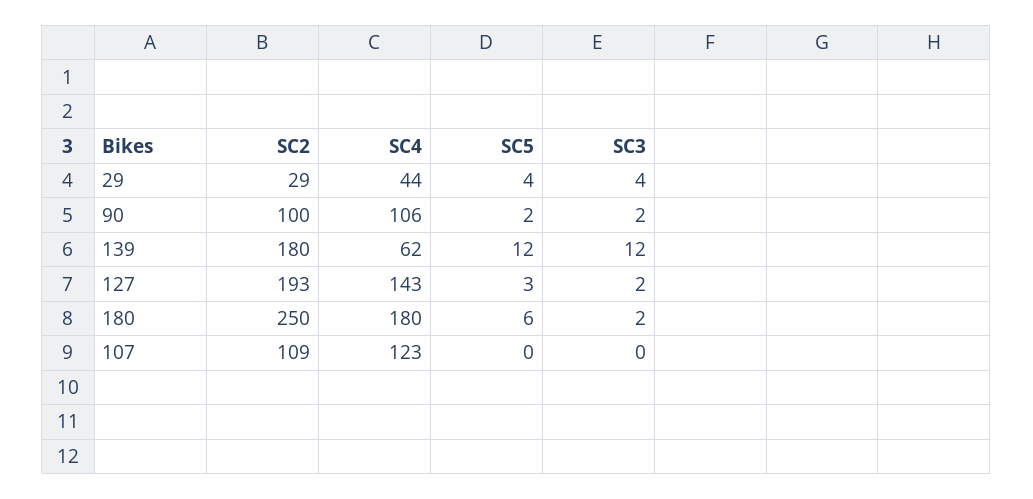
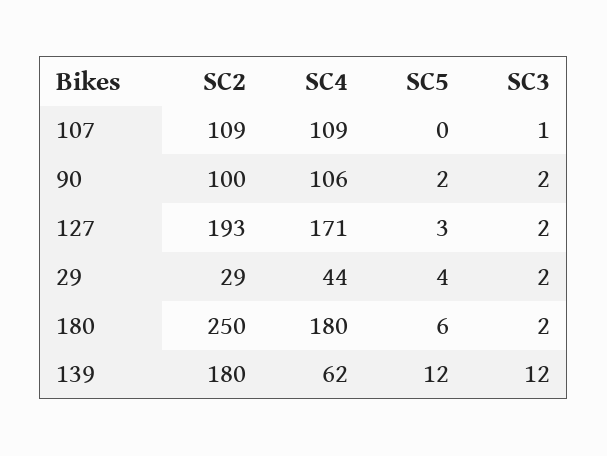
SC3, 29: 4 -> 2
SC4, 127: 143 -> 171
SC4, 107: 123 -> 109
SC3, 107: 0 -> 1

